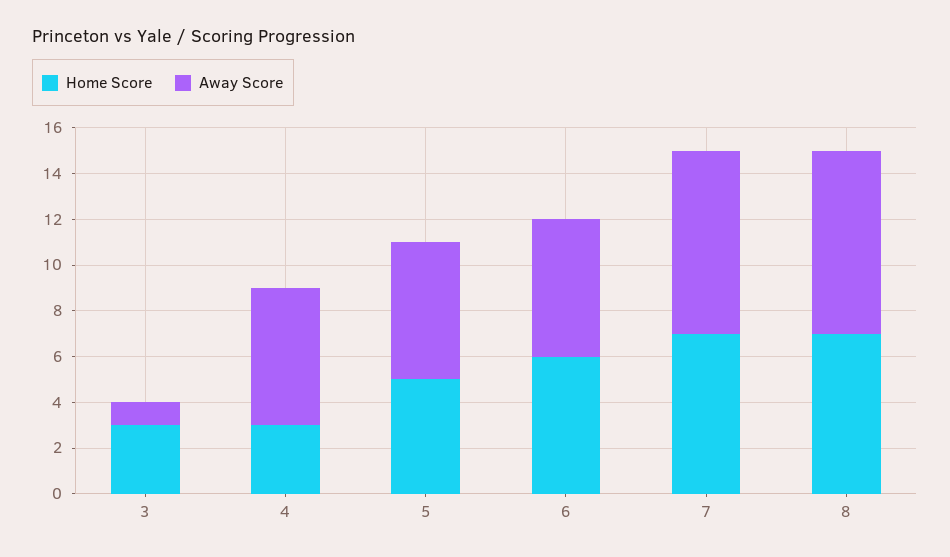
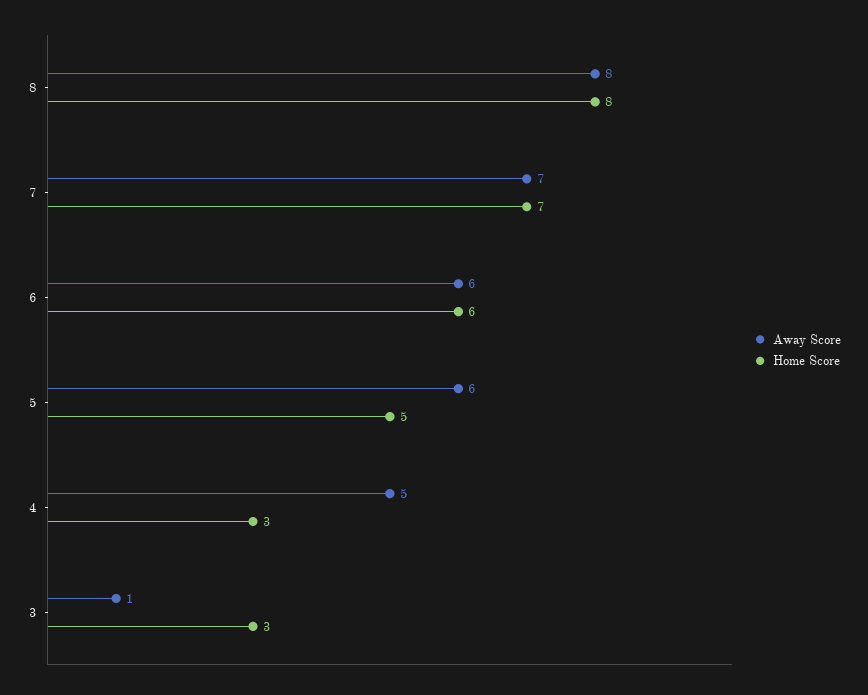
Away Score, 4: 6 -> 5
Away Score, 7: 8 -> 7
Home Score, 8: 7 -> 8

